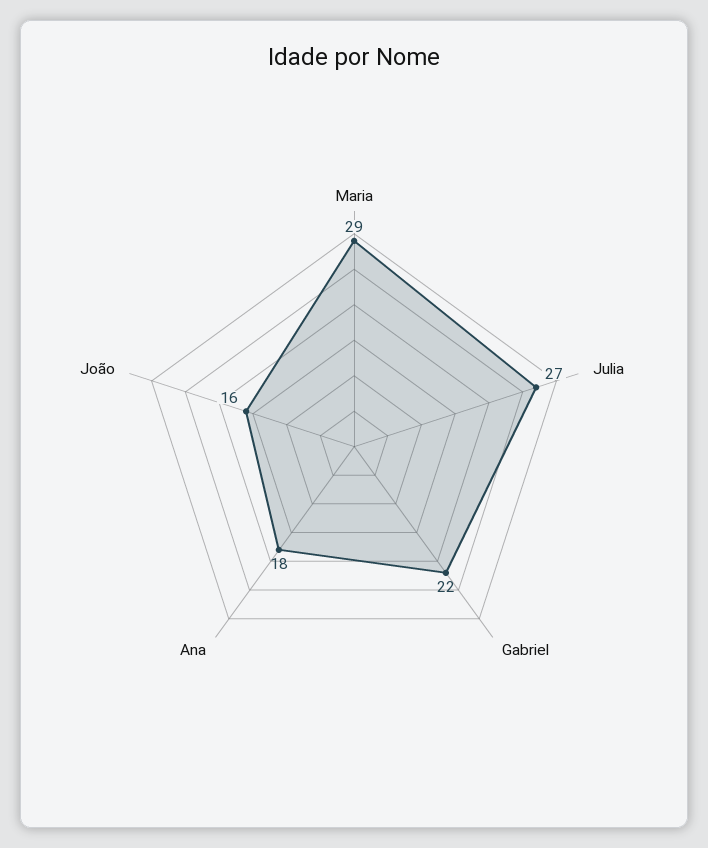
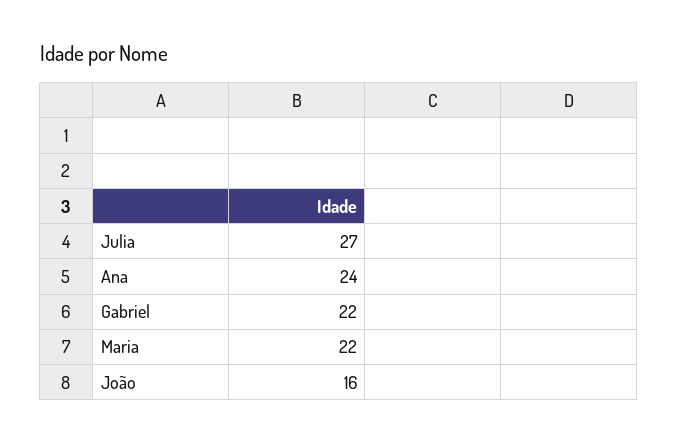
Maria: 29 -> 22
Ana: 18 -> 24

